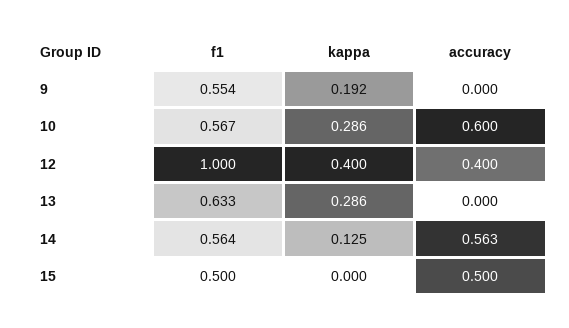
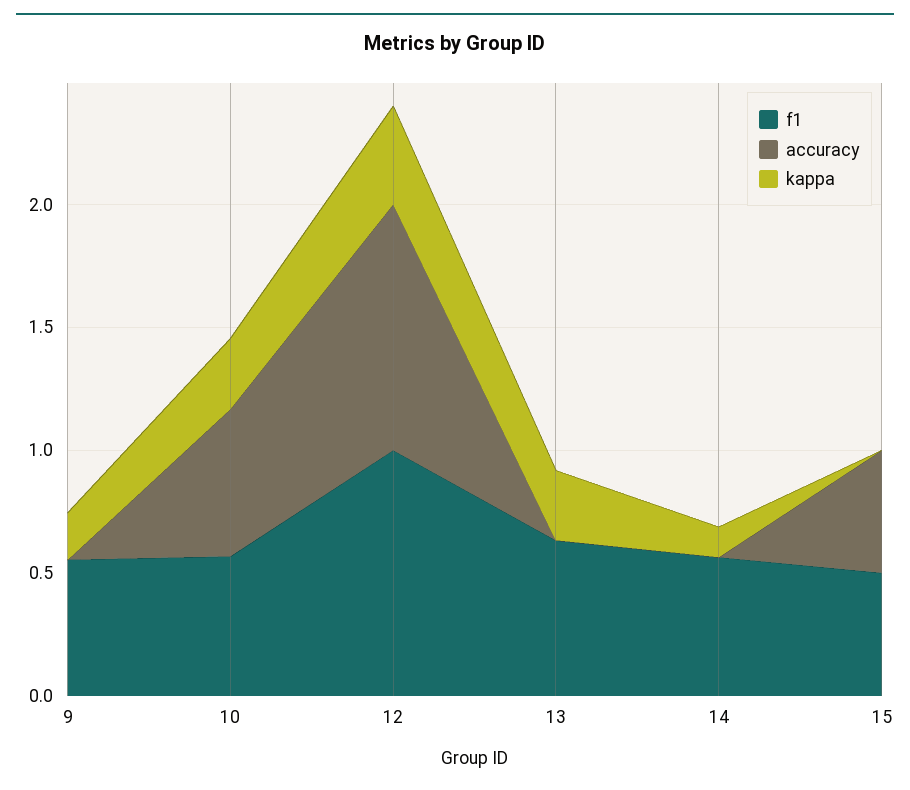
accuracy, 12: 0.4 -> 1
accuracy, 14: 0.563 -> 0

